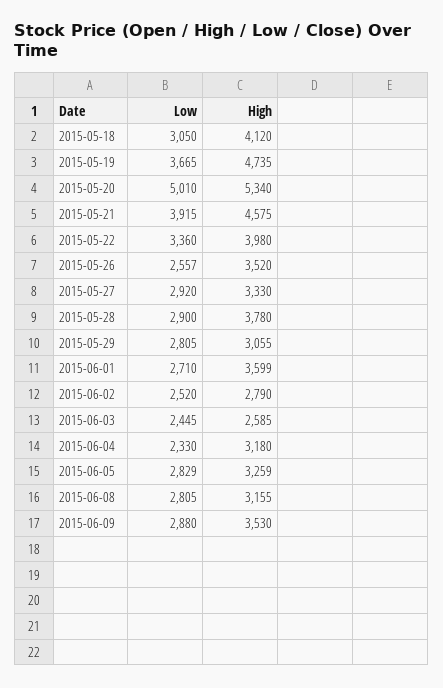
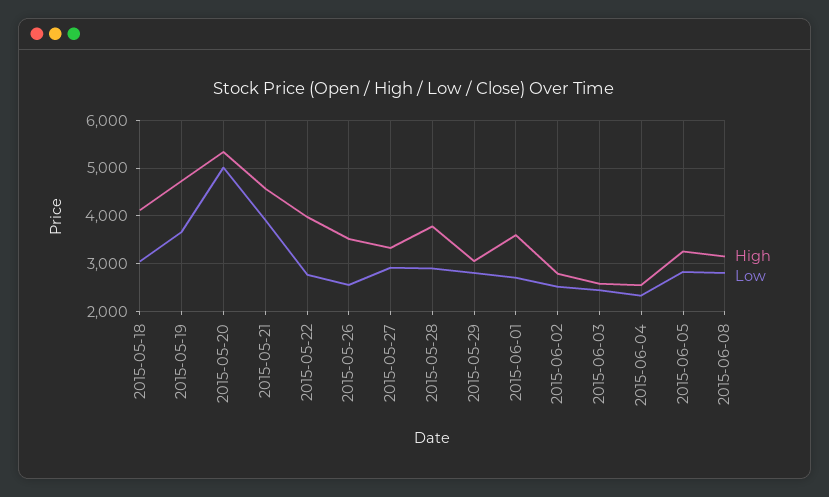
Low, 2015-05-22: 3360 -> 2800
High, 2015-06-04: 3180 -> 2600
Low, 2015-06-09: 2880 -> none
High, 2015-06-09: 3530 -> none

